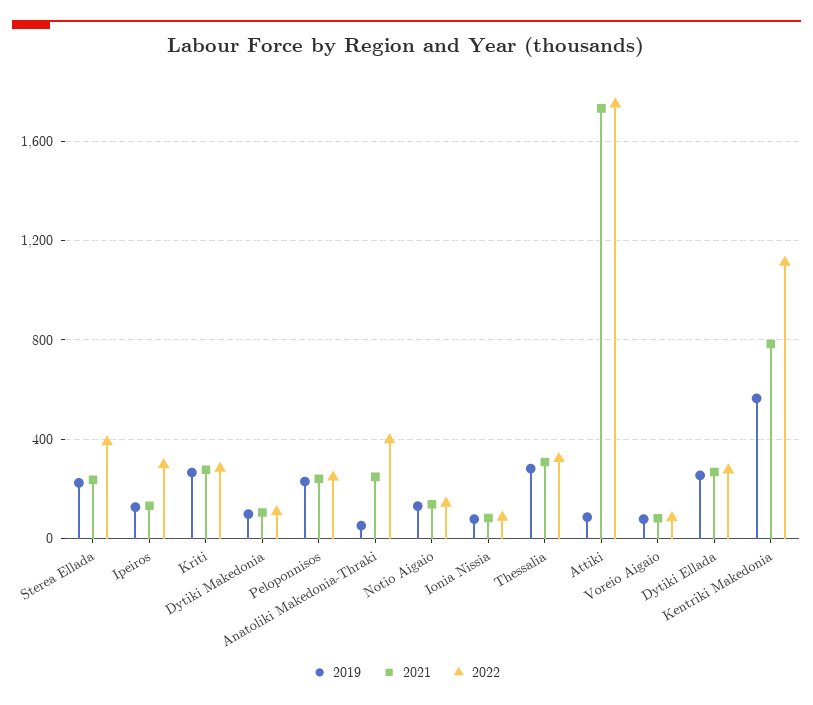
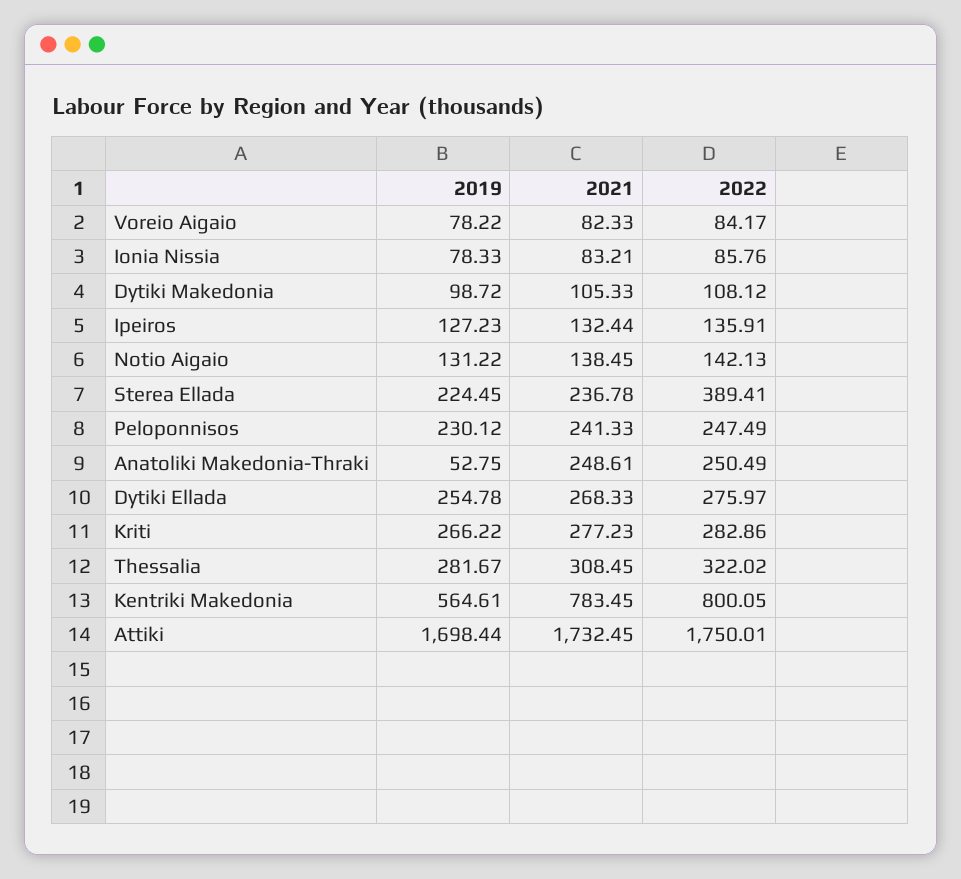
2022, Ipeiros: 300 -> 135.91
2022, Anatoliki Makedonia-Thraki: 400 -> 250.49
2019, Attiki: 100 -> 1698.44
2022, Kentriki Makedonia: 1100 -> 800.05

